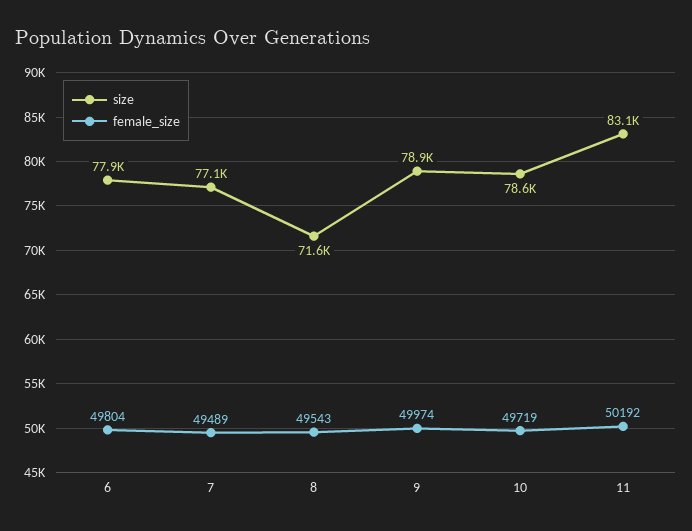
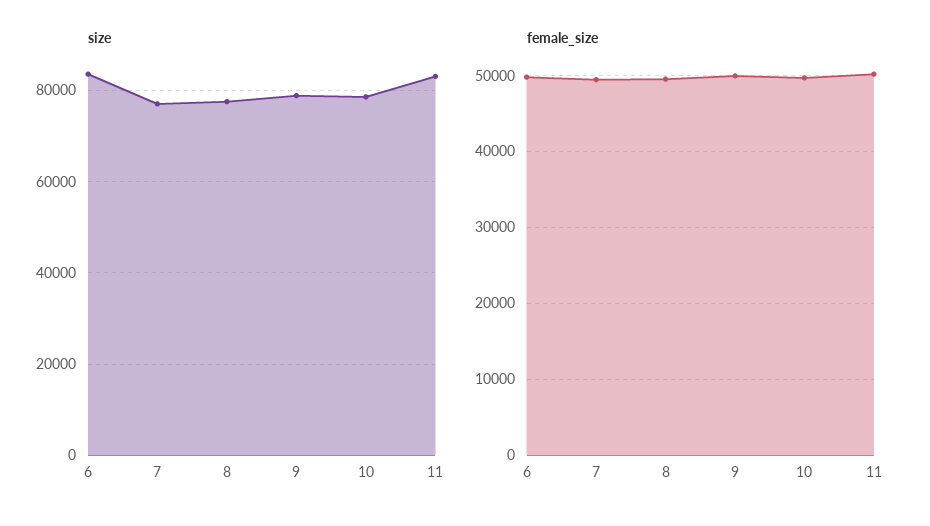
size, 6: 77900 -> 84000
size, 8: 71600 -> 78000

